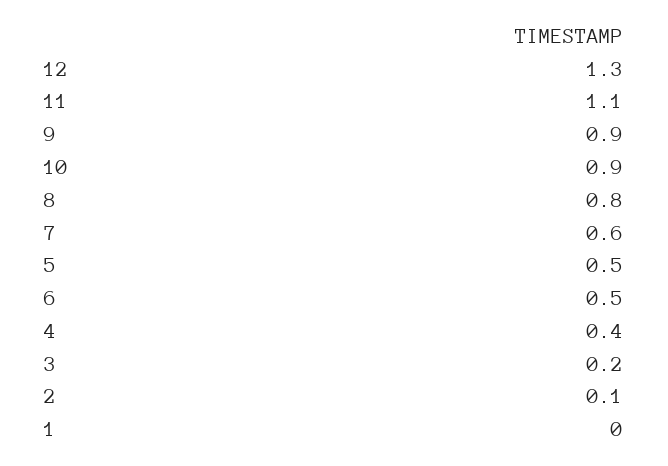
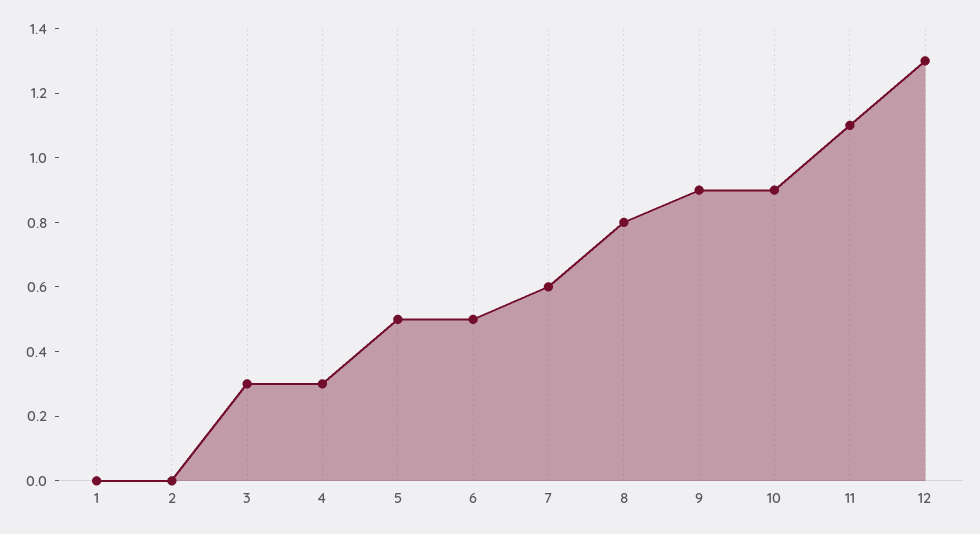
4: 0.4 -> 0.3
3: 0.2 -> 0.3
2: 0.1 -> 0

